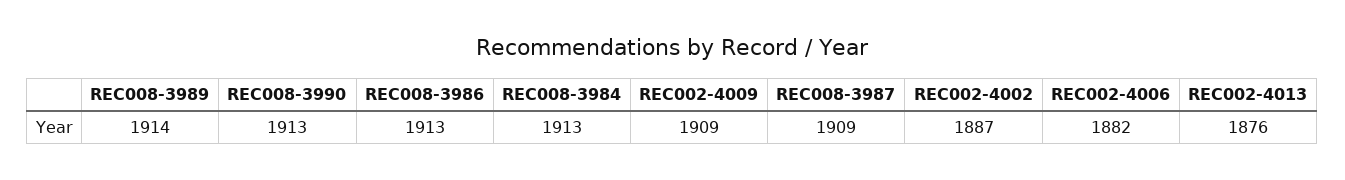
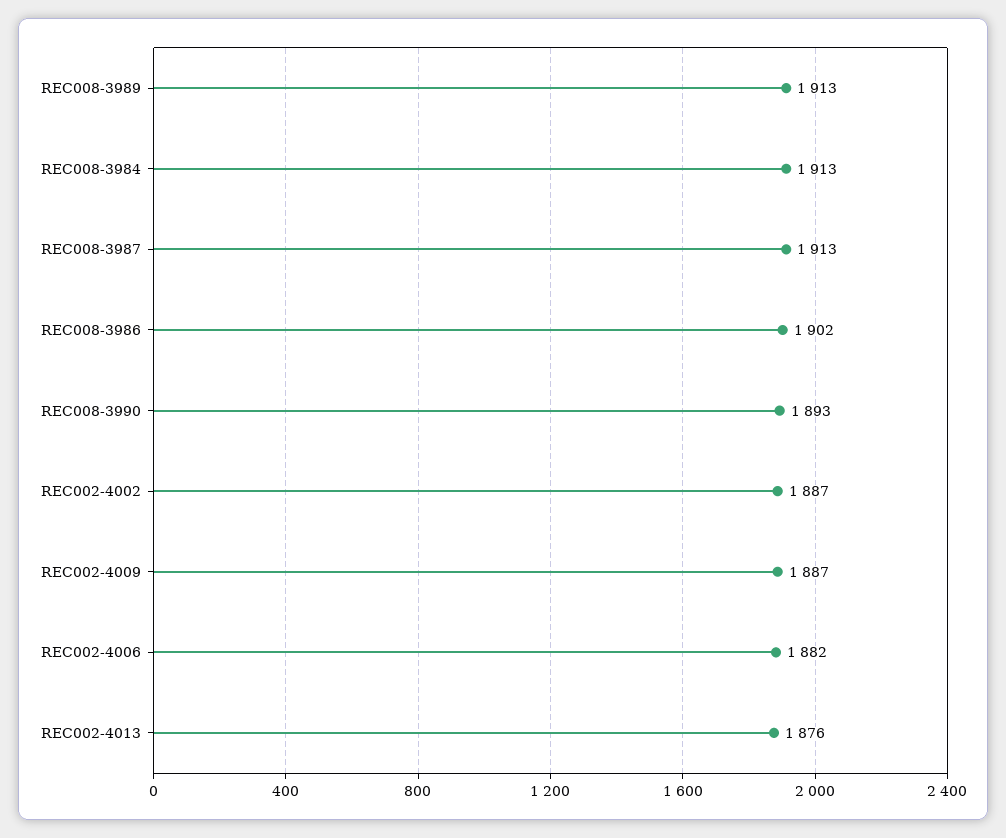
REC008-3989: 1914 -> 1913
REC008-3990: 1913 -> 1893
REC008-3986: 1913 -> 1902
REC002-4009: 1909 -> 1887
REC008-3987: 1909 -> 1913

